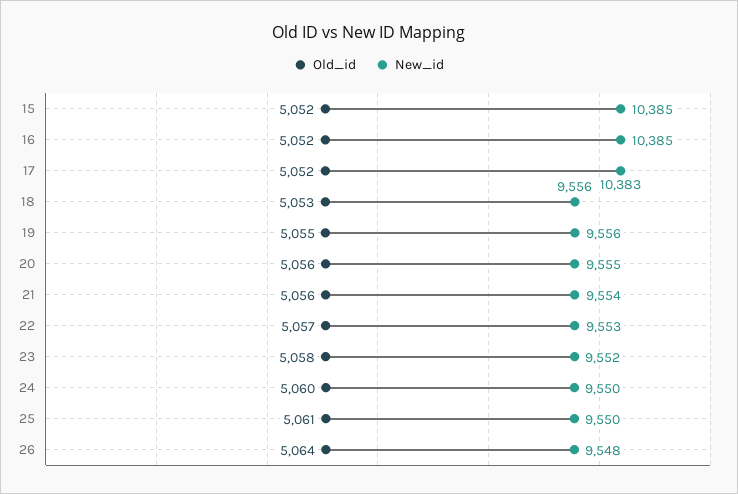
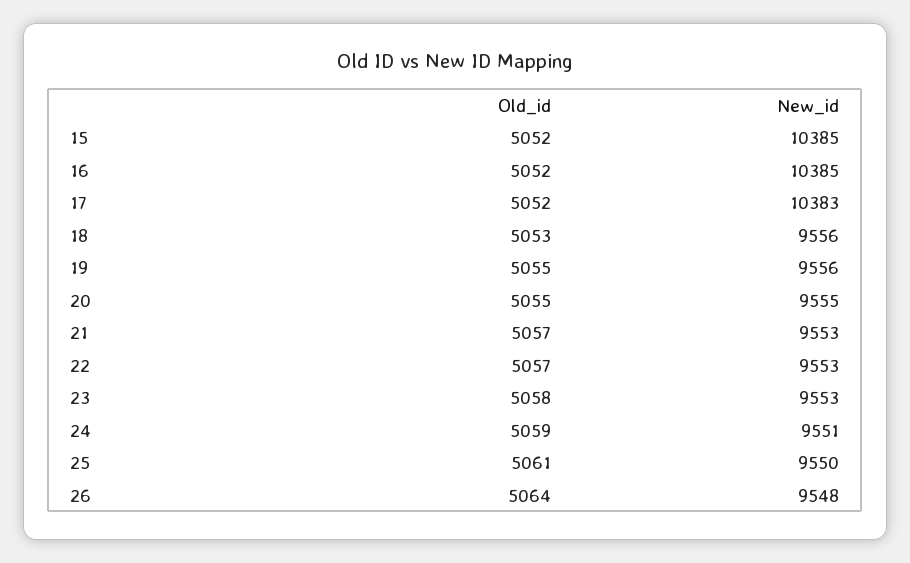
Old_id, 20: 5056 -> 5055
Old_id, 21: 5056 -> 5057
New_id, 21: 9554 -> 9553
New_id, 23: 9552 -> 9553
Old_id, 24: 5060 -> 5059
New_id, 24: 9550 -> 9551

